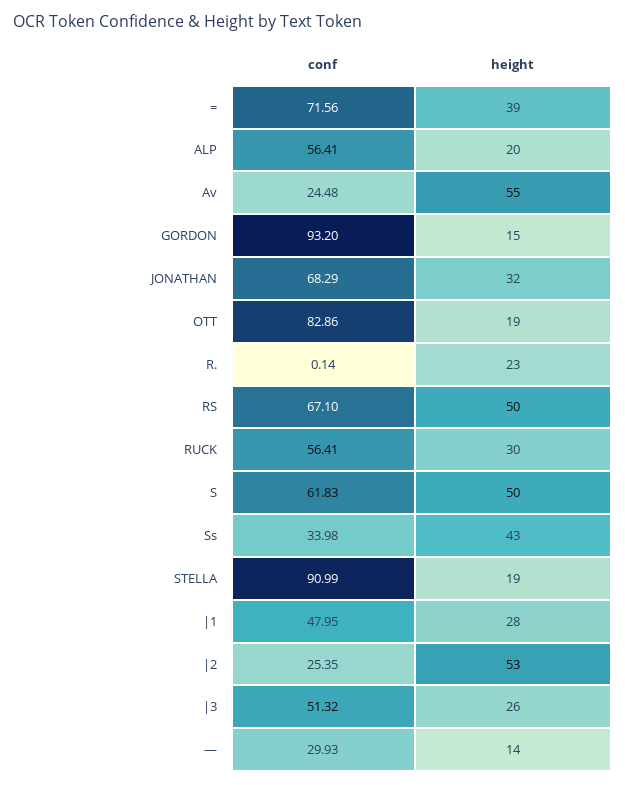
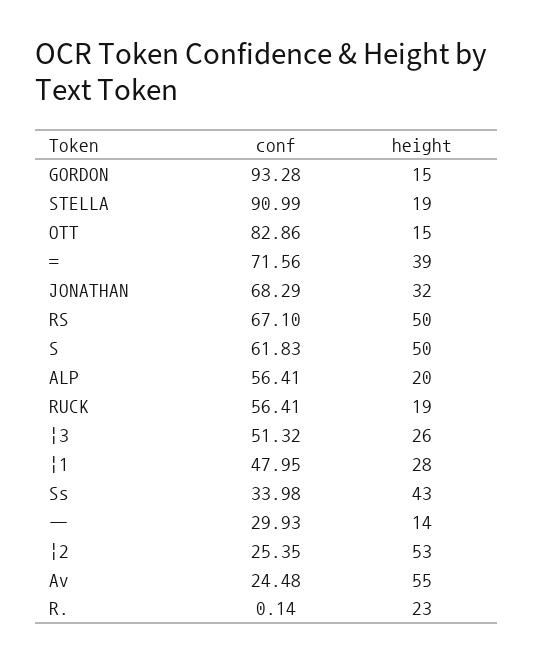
conf, GORDON: 93.2 -> 93.28
height, OTT: 19 -> 15
height, RUCK: 30 -> 19

